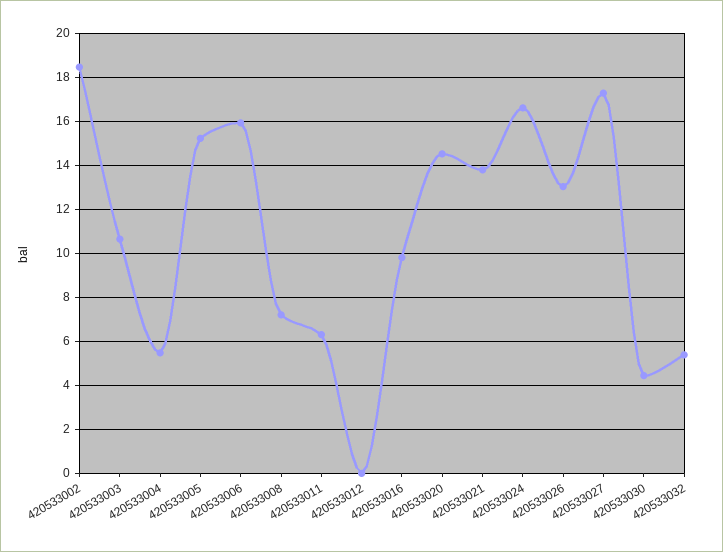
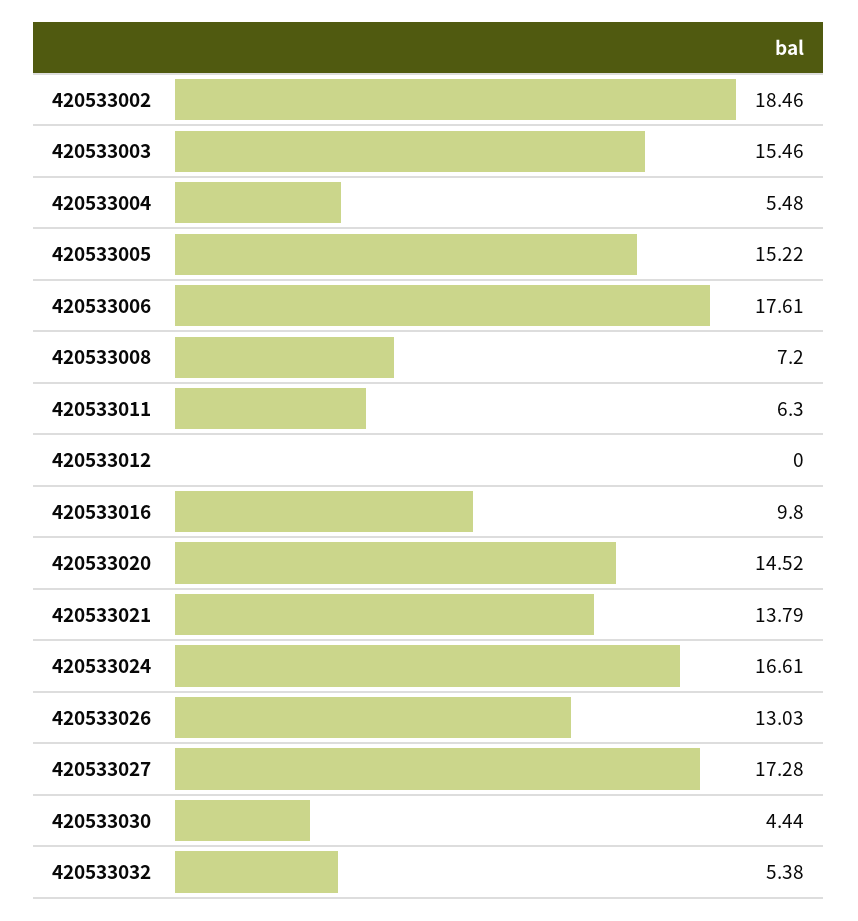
420533003: 10.5 -> 15.46
420533006: 16 -> 17.61

